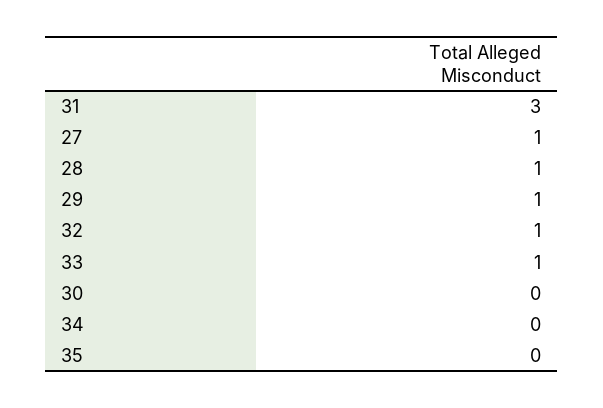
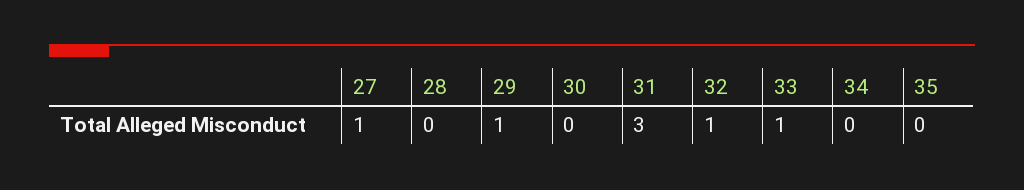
28: 1 -> 0

